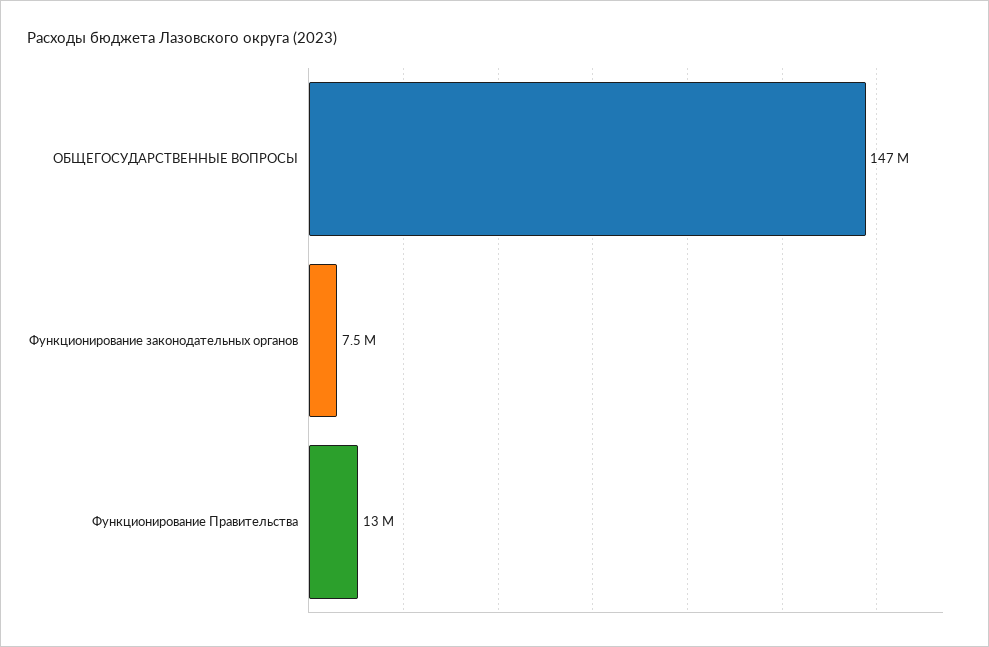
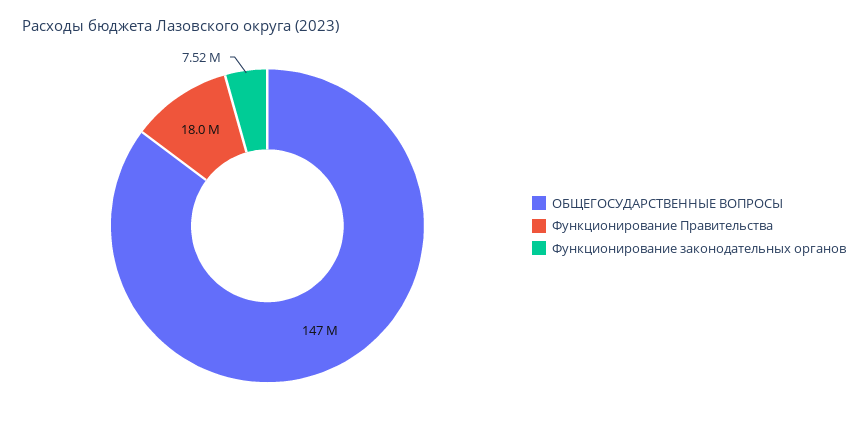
Функционирование Правительства: 13000000 -> 18000000

